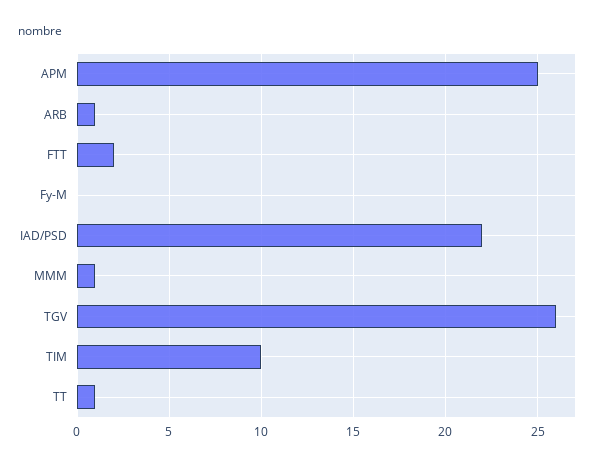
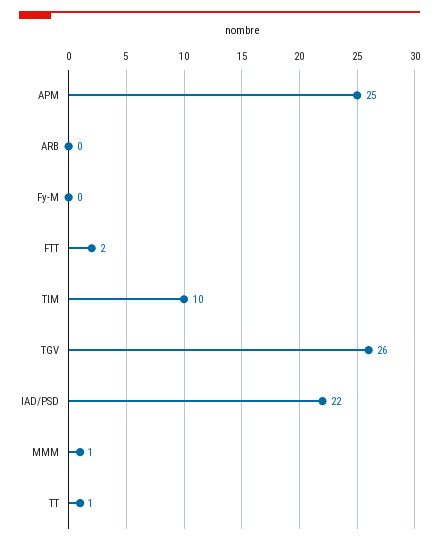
ARB: 1 -> 0

